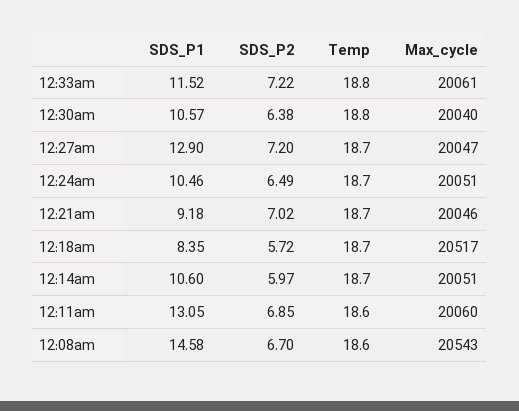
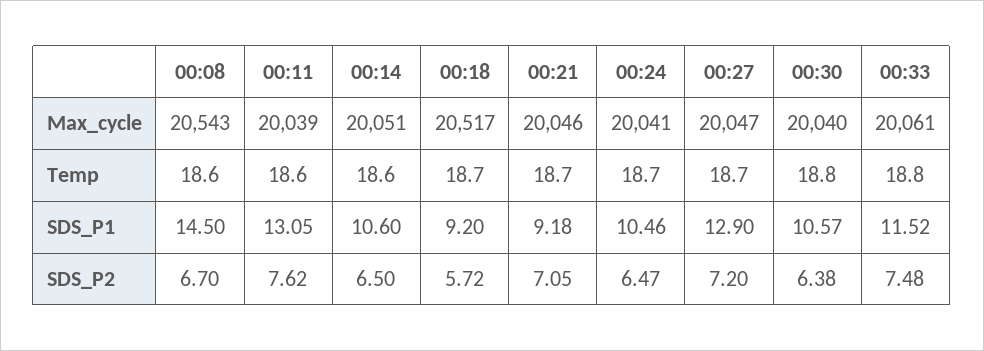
SDS_P2, 12:33am: 7.22 -> 7.48
SDS_P2, 12:24am: 6.49 -> 6.47
Max_cycle, 12:24am: 20051 -> 20041
SDS_P2, 12:21am: 7.02 -> 7.05
SDS_P1, 12:18am: 8.35 -> 9.2
SDS_P2, 12:14am: 5.97 -> 6.5
Temp, 12:14am: 18.7 -> 18.6
SDS_P2, 12:11am: 6.85 -> 7.62
Max_cycle, 12:11am: 20060 -> 20039
SDS_P1, 12:08am: 14.58 -> 14.5

